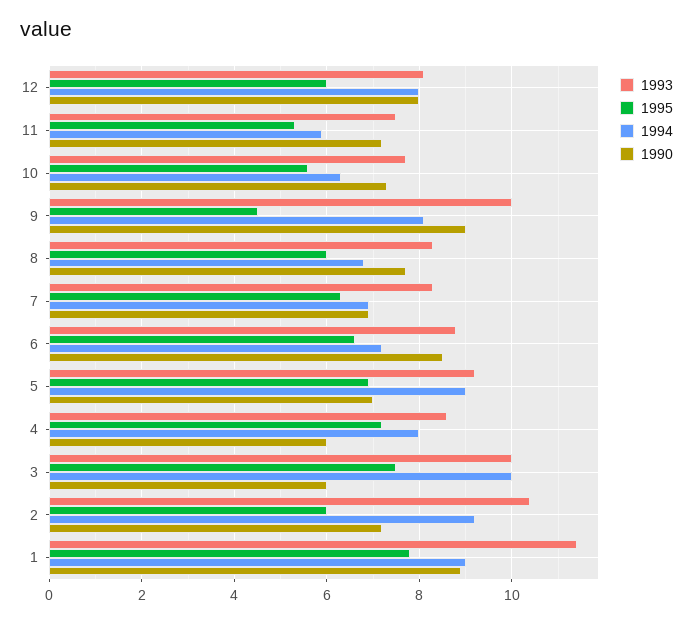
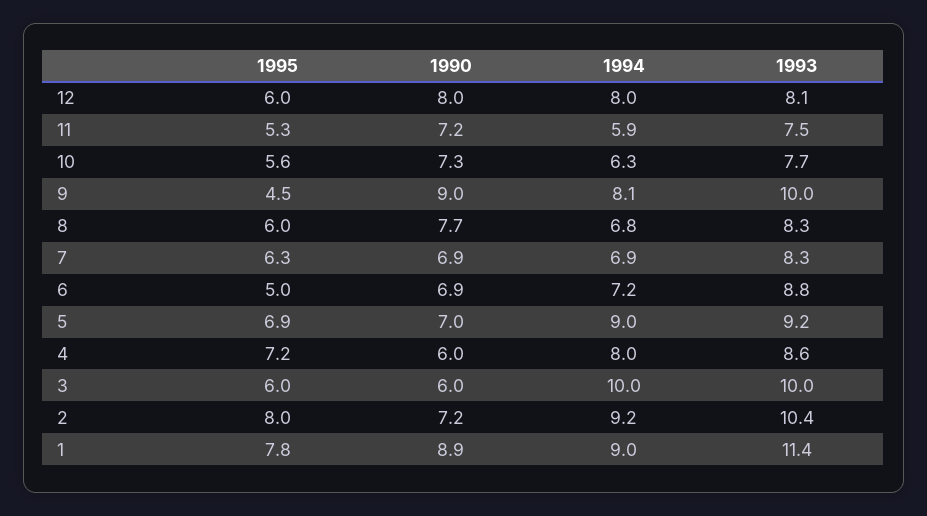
1995, 6: 6.5 -> 5
1990, 6: 8.5 -> 6.9
1995, 3: 7.5 -> 6
1995, 2: 6 -> 8

